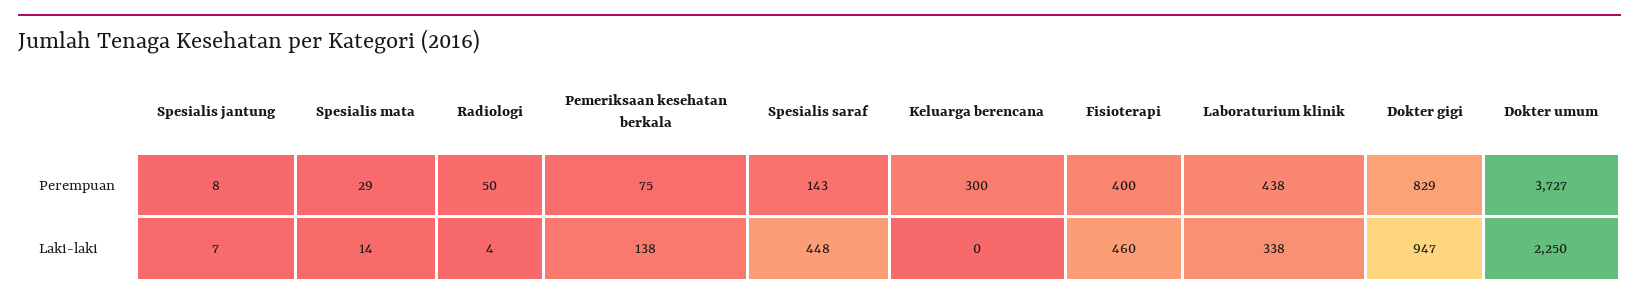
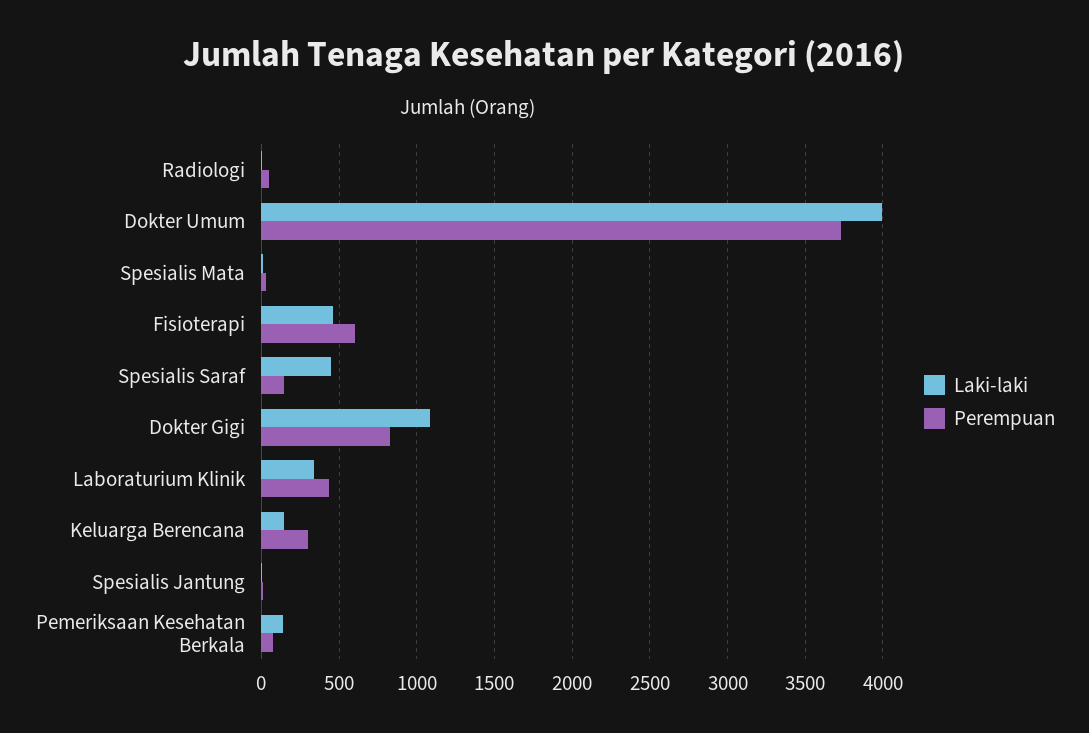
Perempuan, Fisioterapi: 400 -> 600
Laki-laki, Keluarga berencana: 0 -> 150
Laki-laki, Dokter gigi: 947 -> 1100
Laki-laki, Dokter umum: 2250 -> 4000

